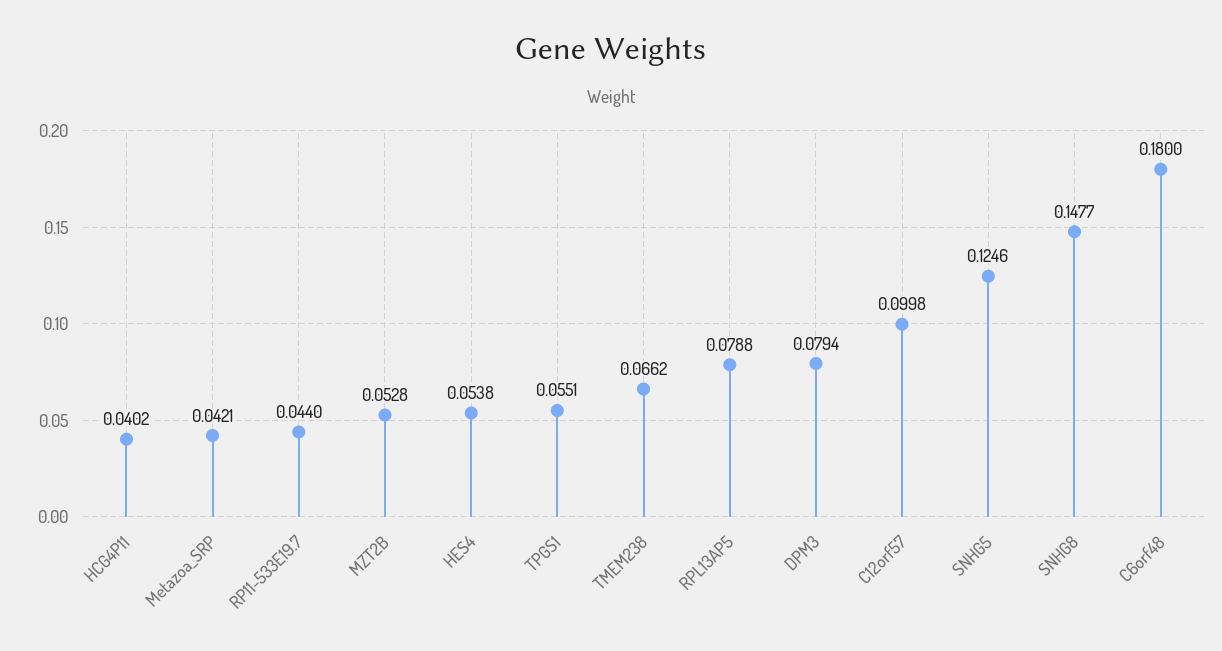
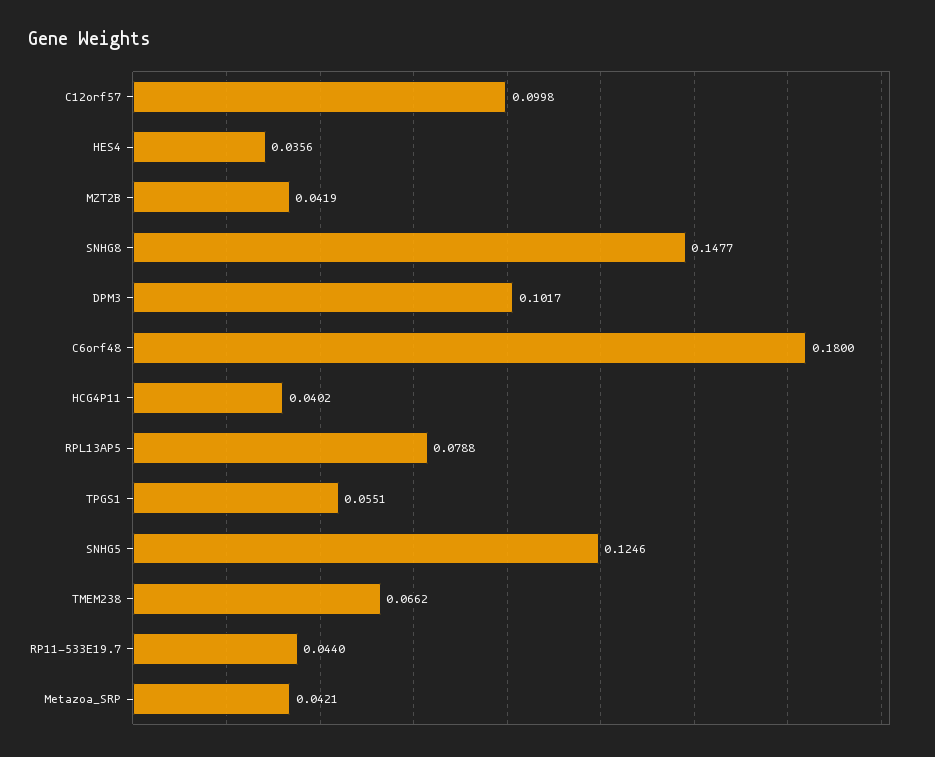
MZT2B: 0.0528 -> 0.0419
HES4: 0.0538 -> 0.0356
DPM3: 0.0794 -> 0.1017

